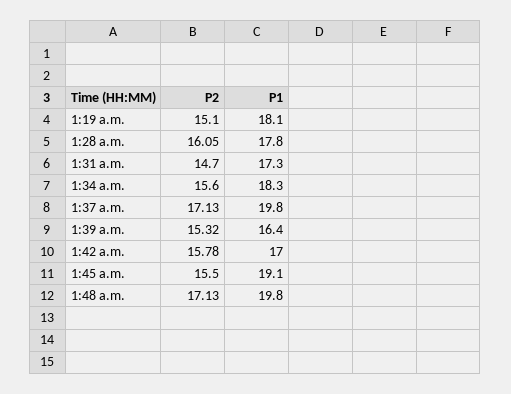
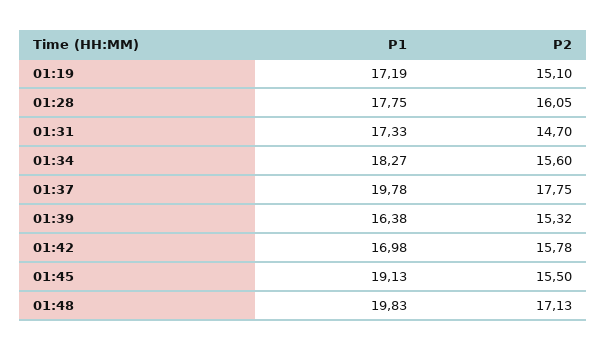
P1, 1:19 a.m.: 18.1 -> 17.19
P2, 1:37 a.m.: 17.13 -> 17.75

